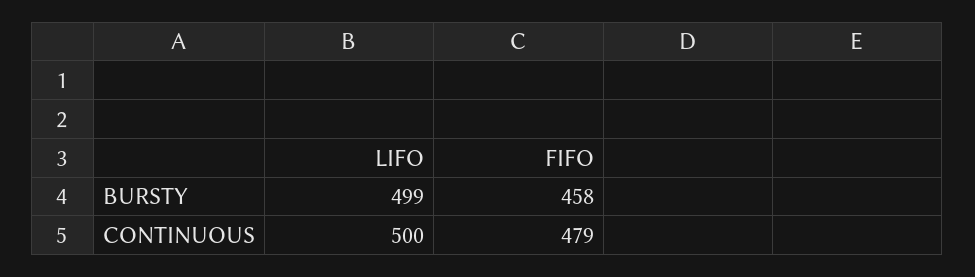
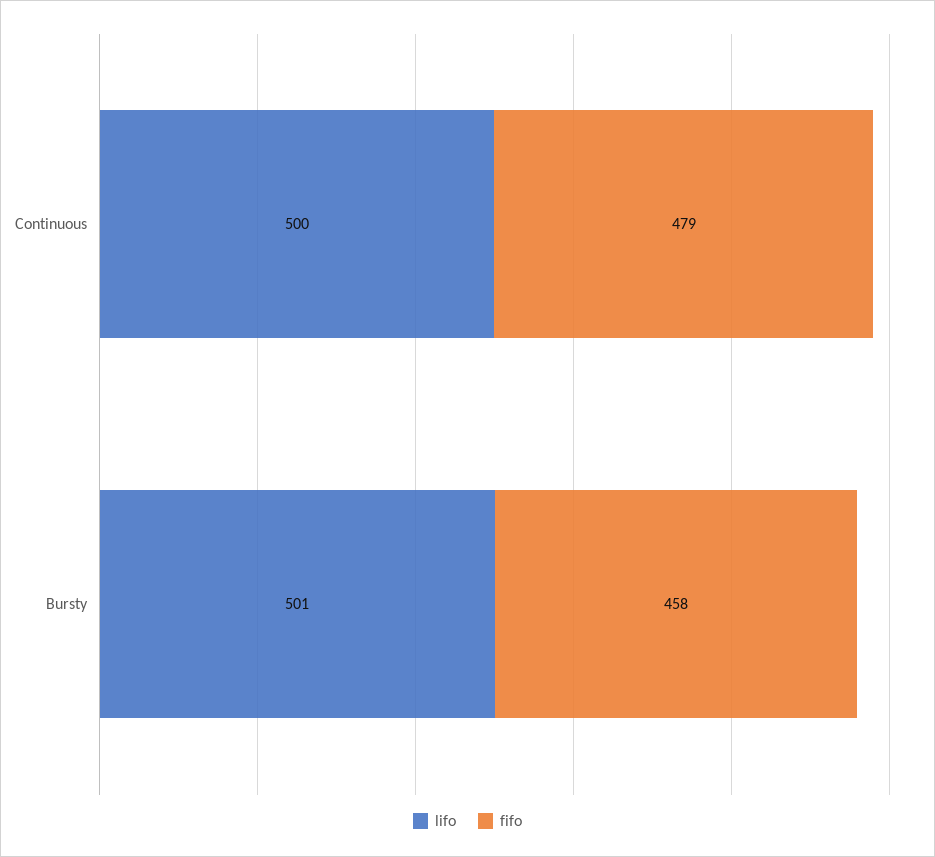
LIFO, BURSTY: 499 -> 501

